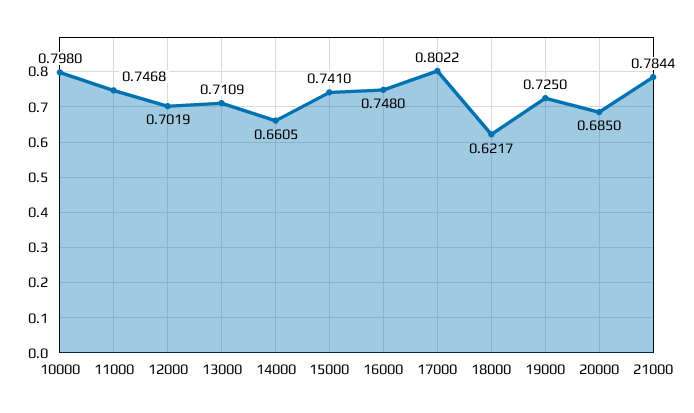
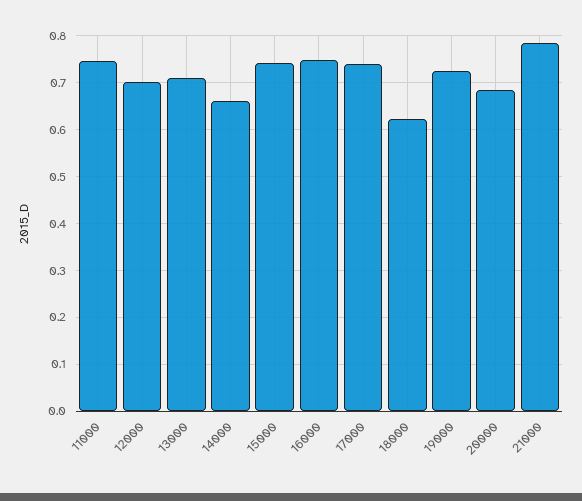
10000: 0.798 -> none
17000: 0.8022 -> 0.74

